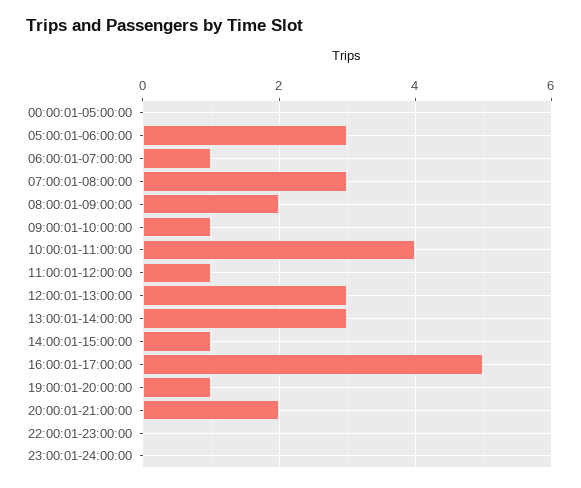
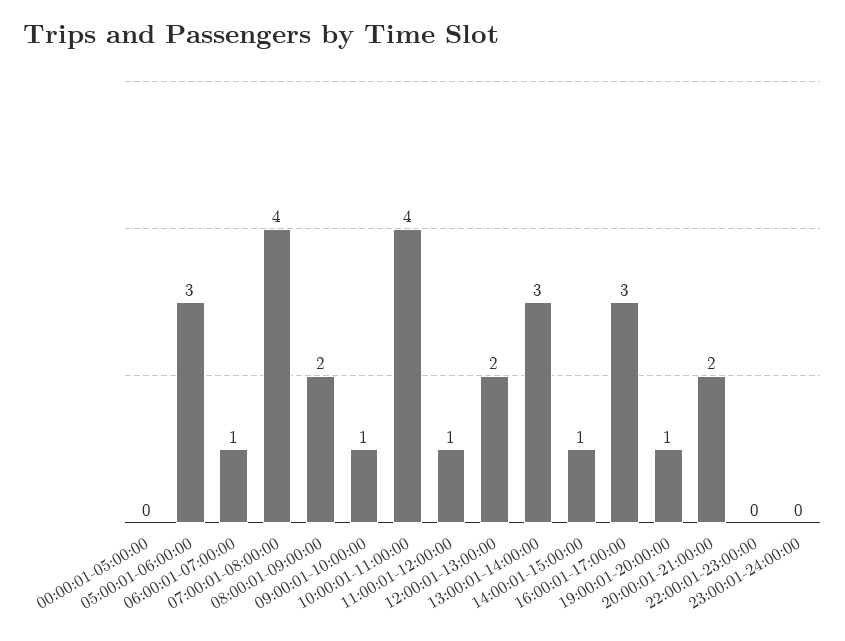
07:00:01-08:00:00: 3 -> 4
12:00:01-13:00:00: 3 -> 2
16:00:01-17:00:00: 5 -> 3

